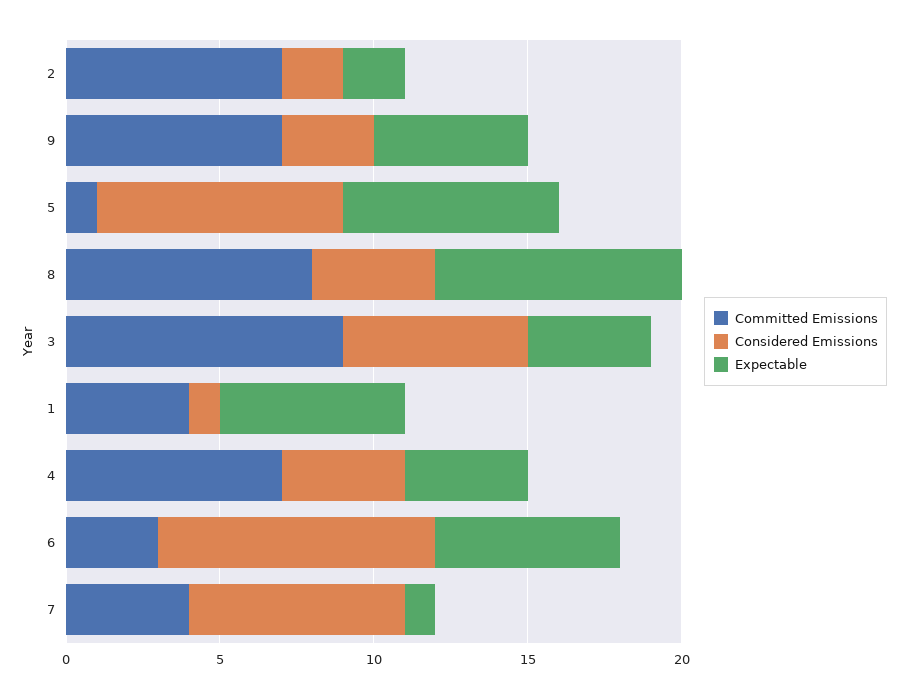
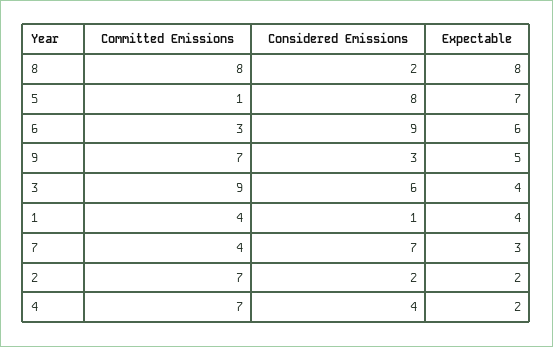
Considered Emissions, 8: 4 -> 2
Expectable, 1: 6 -> 4
Expectable, 4: 4 -> 2
Expectable, 7: 1 -> 3

